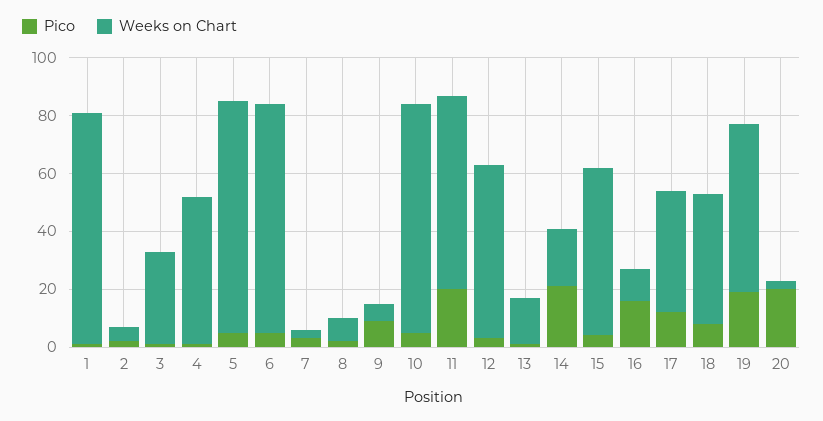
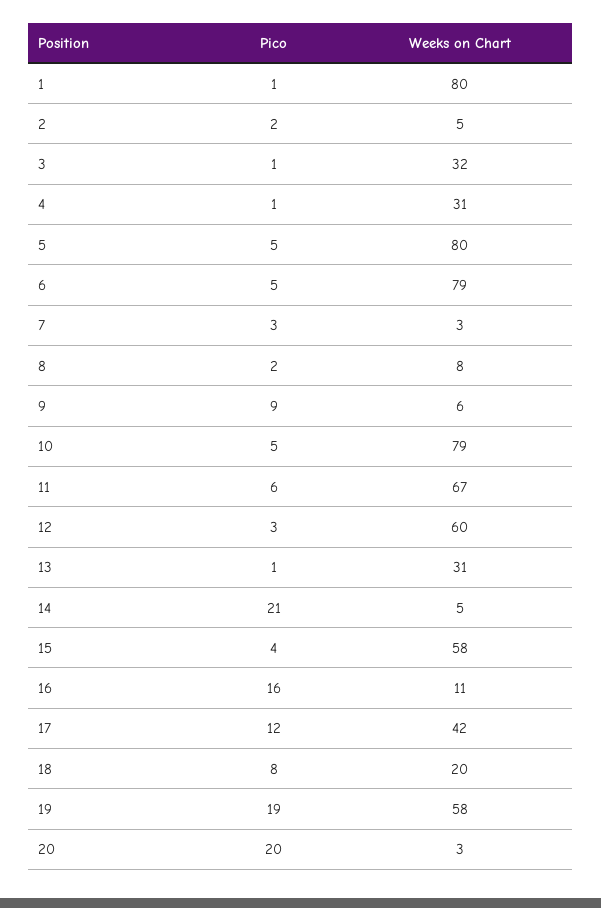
Weeks on Chart, 4: 50 -> 31
Pico, 11: 20 -> 6
Weeks on Chart, 13: 15 -> 31
Weeks on Chart, 14: 20 -> 5
Weeks on Chart, 18: 45 -> 20

